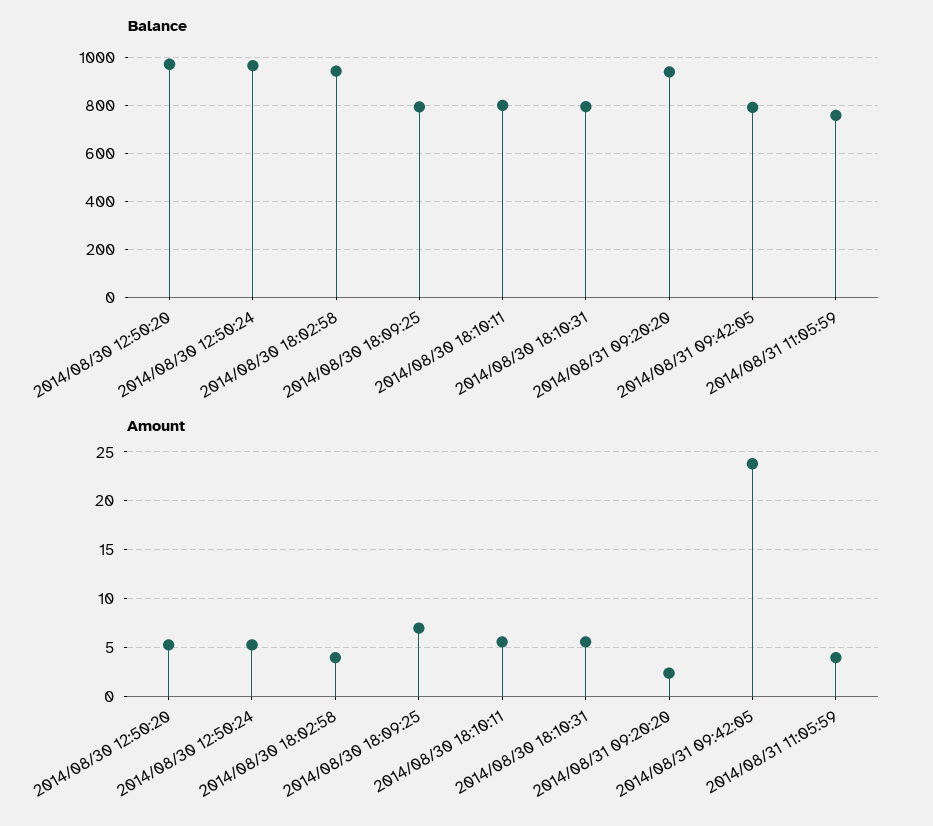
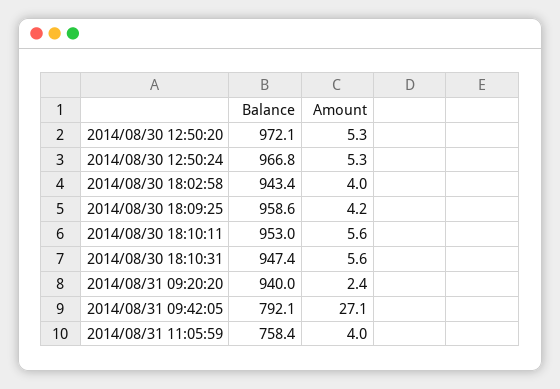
Balance, 2014/08/30 18:09:25: 800 -> 958.6
Balance, 2014/08/30 18:10:11: 800 -> 953
Balance, 2014/08/30 18:10:31: 800 -> 947.4
Amount, 2014/08/30 18:09:25: 7 -> 4.2
Amount, 2014/08/31 09:42:05: 24 -> 27.1

